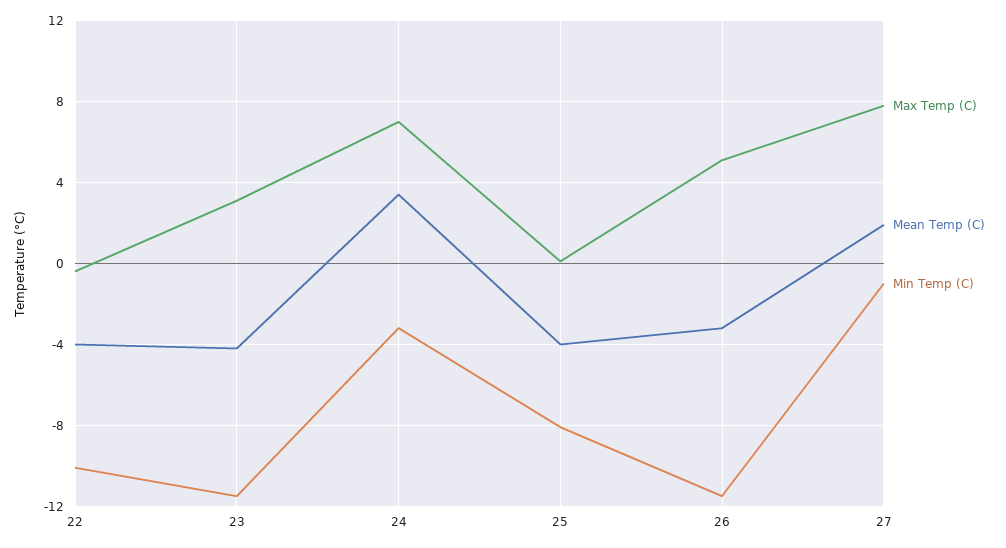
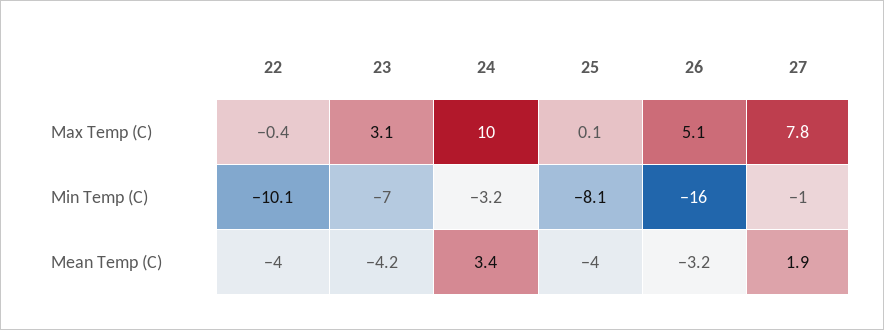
Min Temp (C), 23: -11.5 -> -7
Max Temp (C), 24: 7 -> 10
Min Temp (C), 26: -11.5 -> -16

